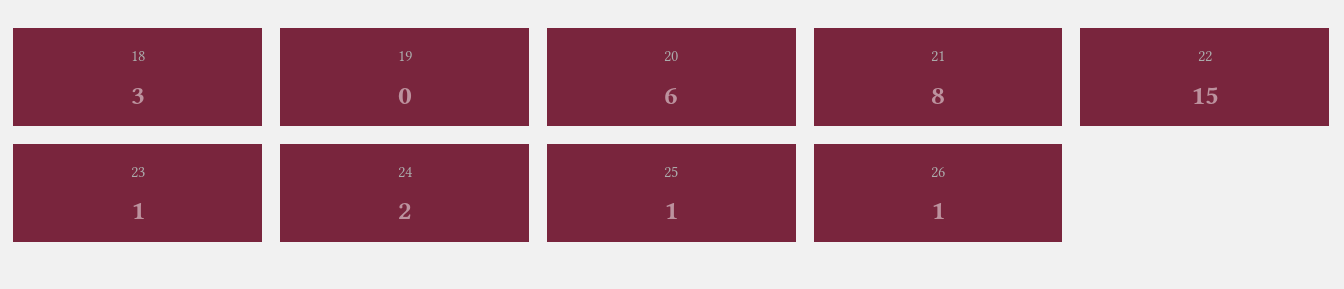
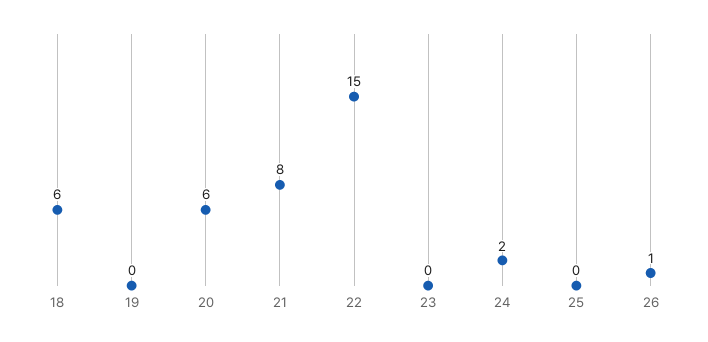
18: 3 -> 6
23: 1 -> 0
25: 1 -> 0

